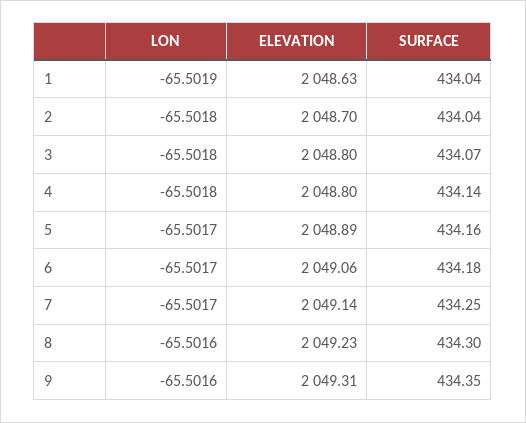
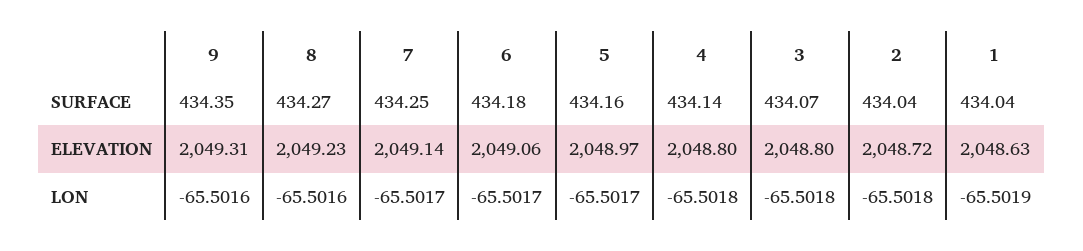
ELEVATION, 2: 2048.7 -> 2048.72
ELEVATION, 5: 2048.89 -> 2048.97
SURFACE, 8: 434.3 -> 434.27

